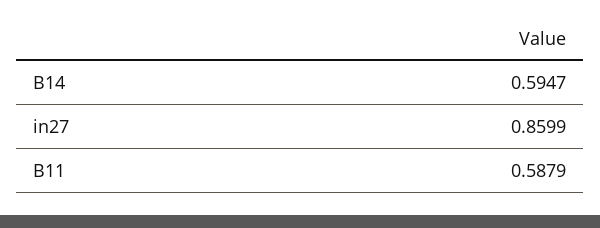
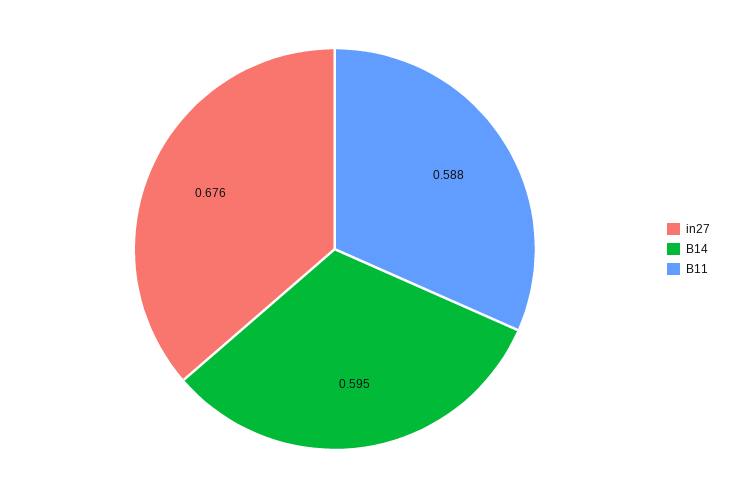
in27: 0.8599 -> 0.676

